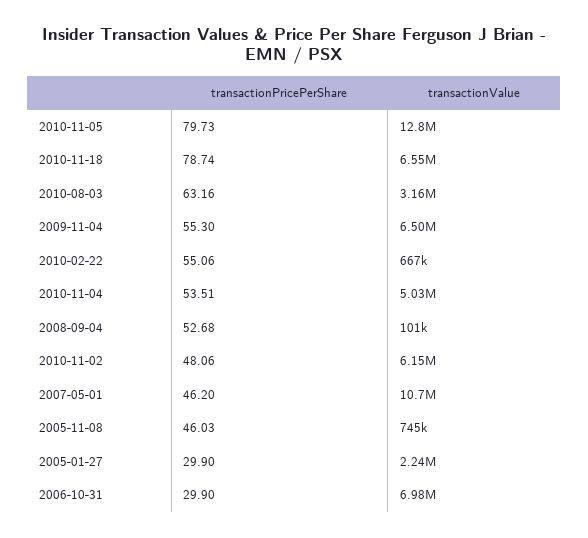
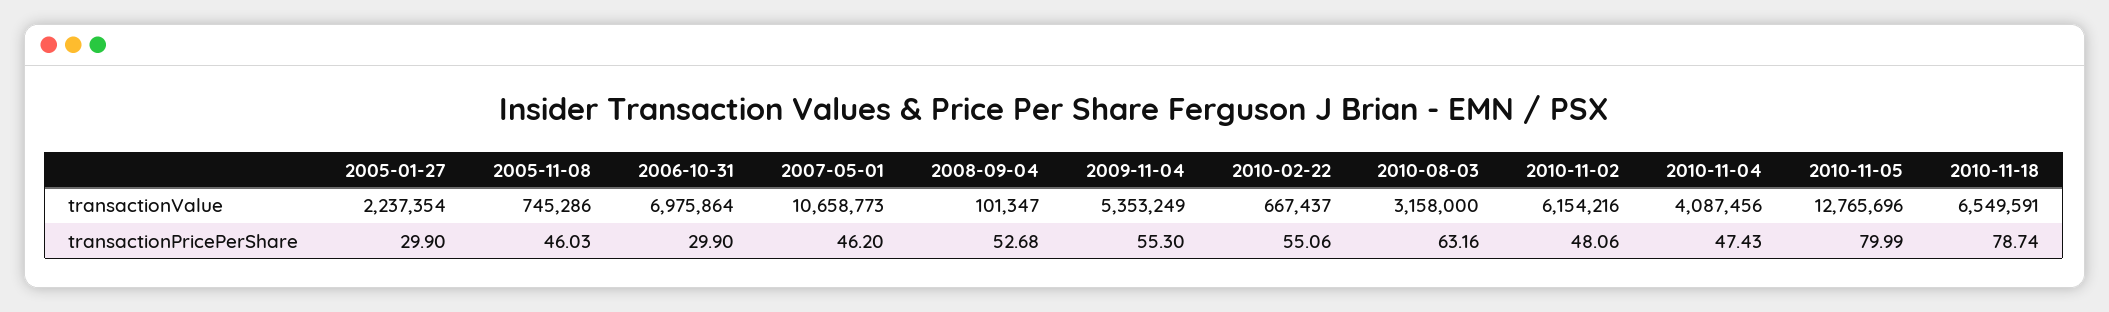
transactionPricePerShare, 2010-11-05: 79.73 -> 79.99
transactionValue, 2009-11-04: 6500000 -> 5353249
transactionPricePerShare, 2010-11-04: 53.51 -> 47.43
transactionValue, 2010-11-04: 5030000 -> 4087456

